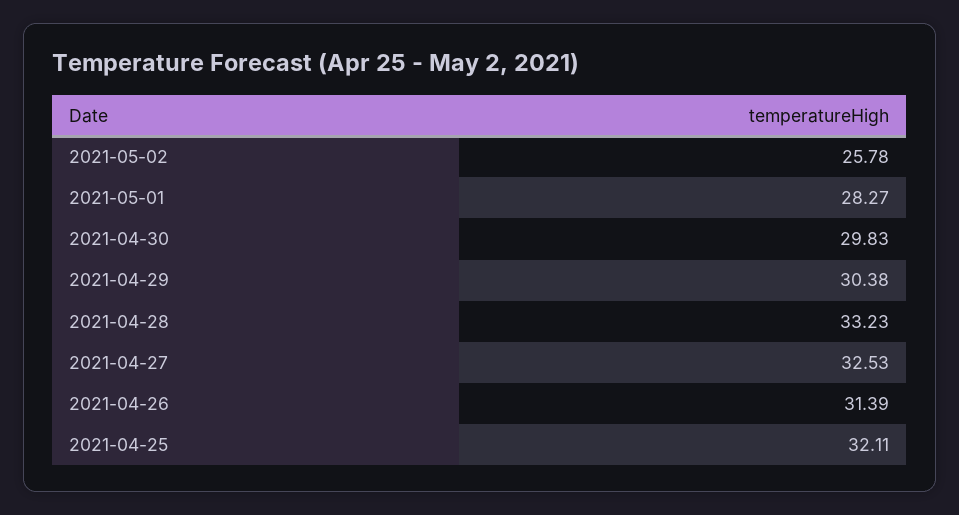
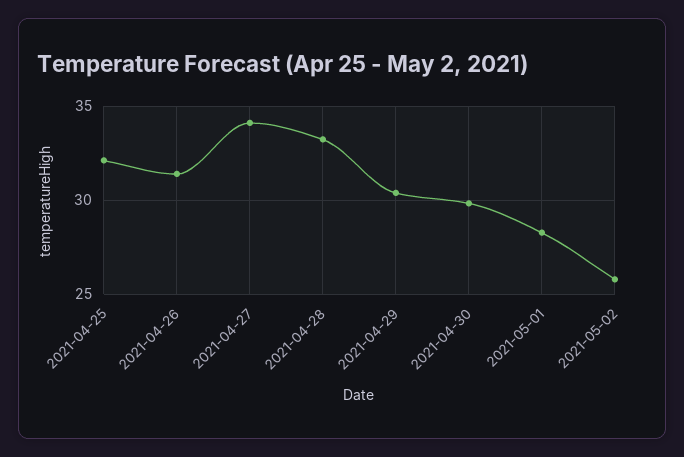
2021-04-27: 32.53 -> 34

